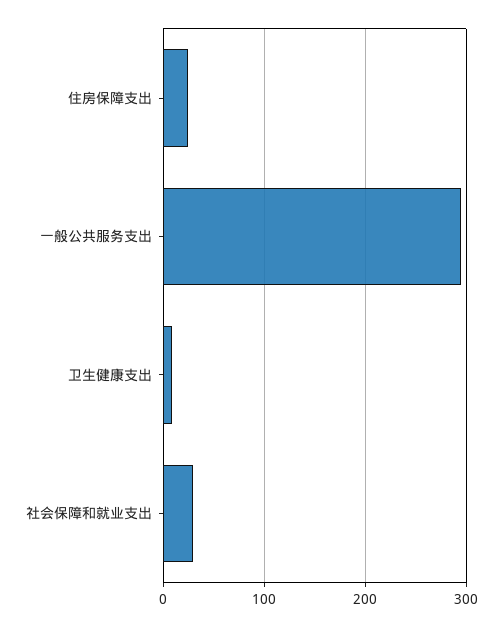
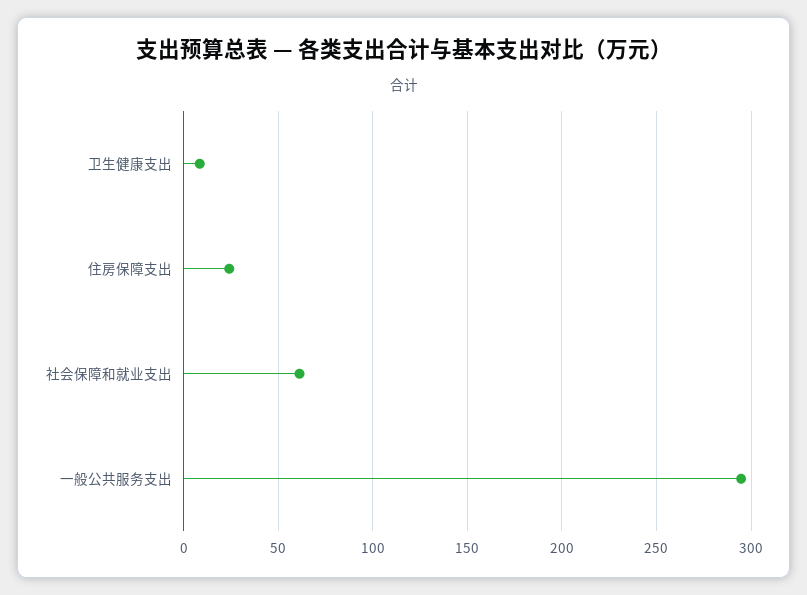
社会保障和就业支出: 30 -> 60

